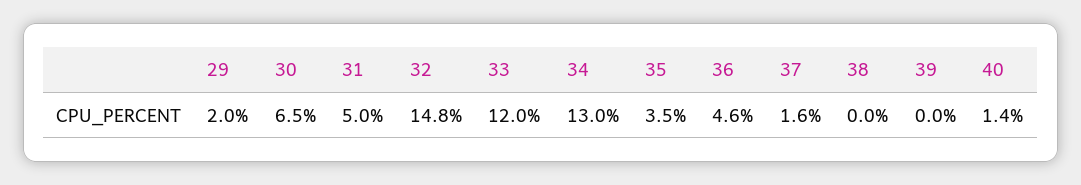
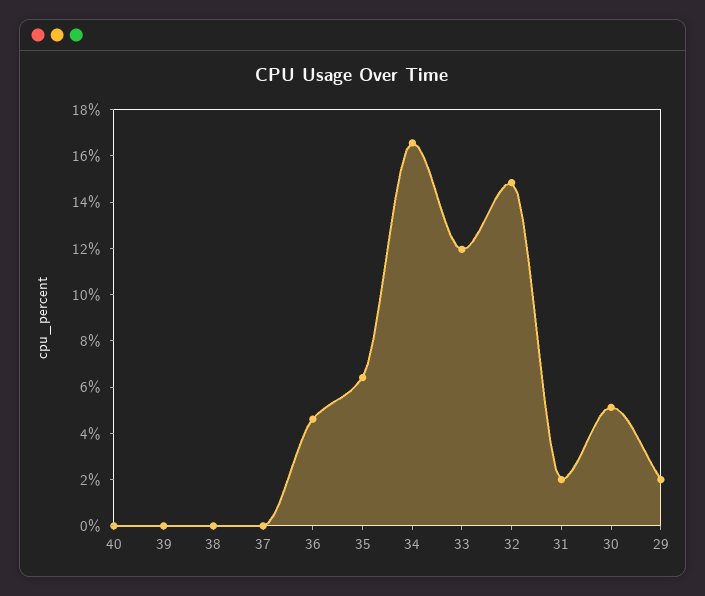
30: 6.5 -> 5
31: 5 -> 2
34: 13 -> 16.5
35: 3.5 -> 6.5
37: 1.6 -> 0
40: 1.4 -> 0

